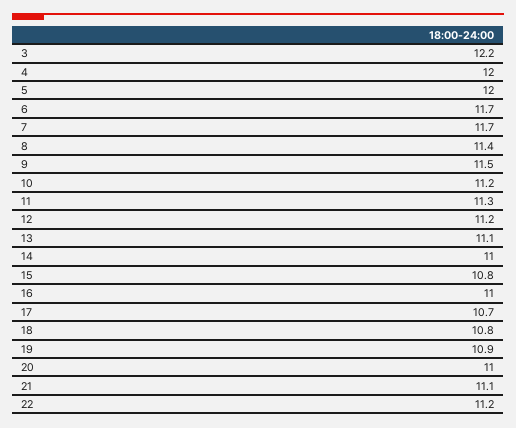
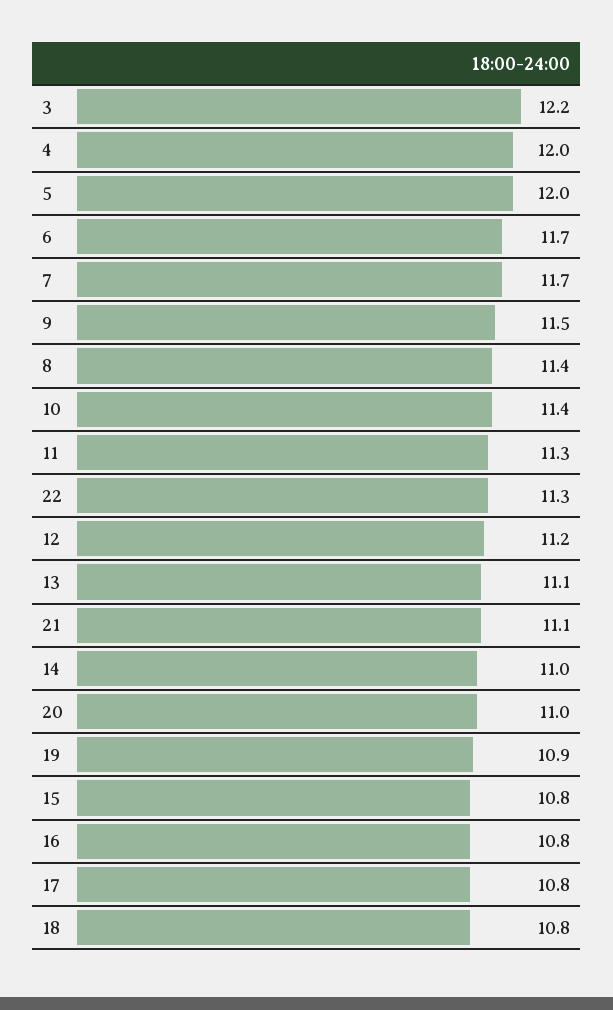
10: 11.2 -> 11.4
16: 11 -> 10.8
17: 10.7 -> 10.8
22: 11.2 -> 11.3

